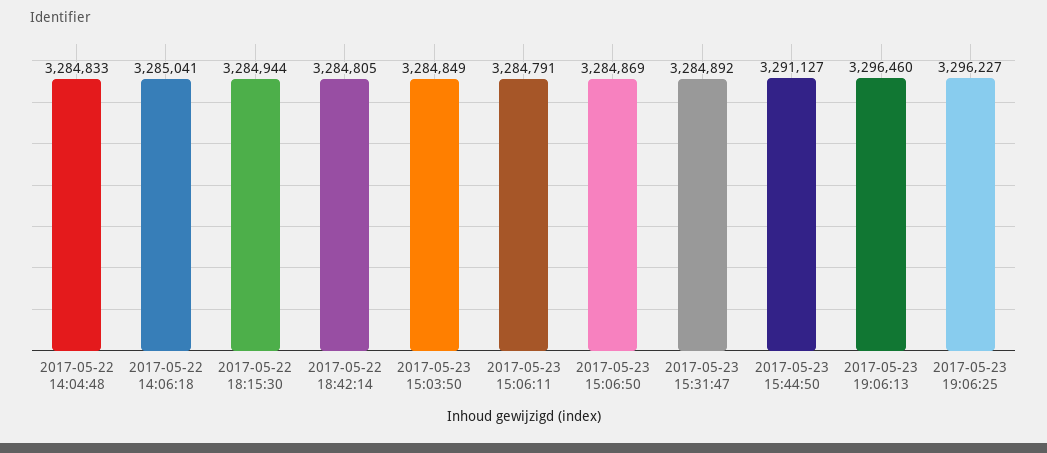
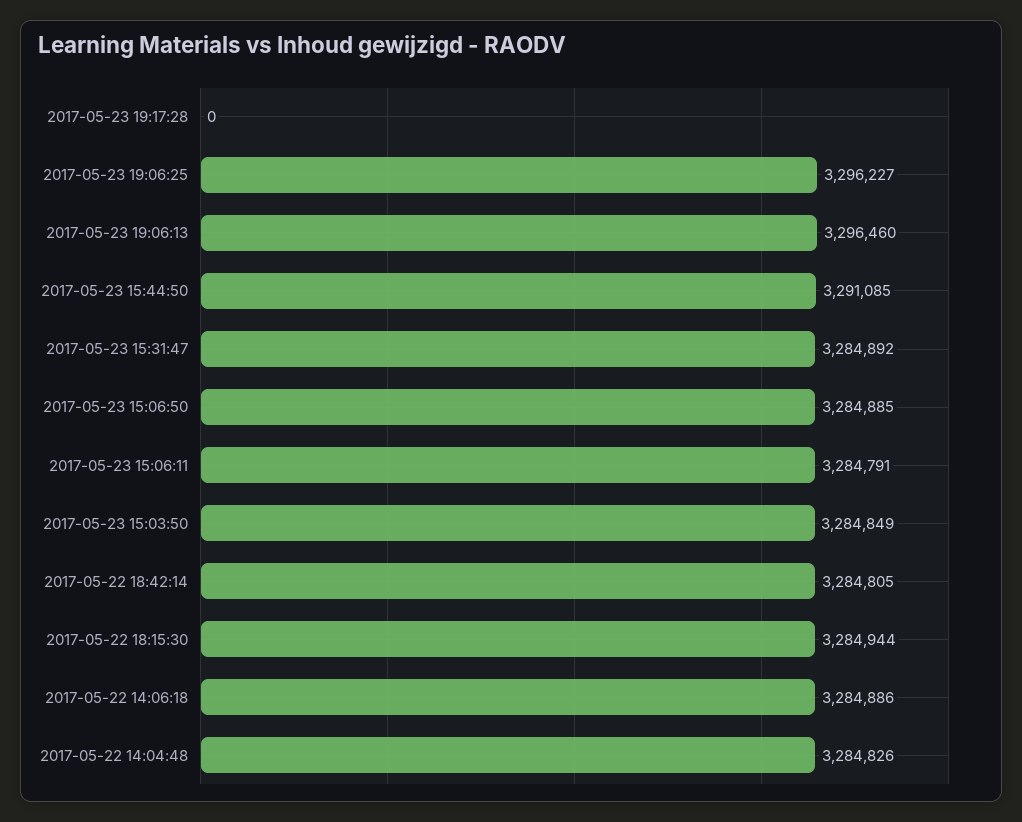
2017-05-22 14:04:48: 3284833 -> 3284826
2017-05-22 14:06:18: 3285041 -> 3284886
2017-05-23 15:06:50: 3284869 -> 3284885
2017-05-23 15:44:50: 3291127 -> 3291085
2017-05-23 19:17:28: none -> 0

